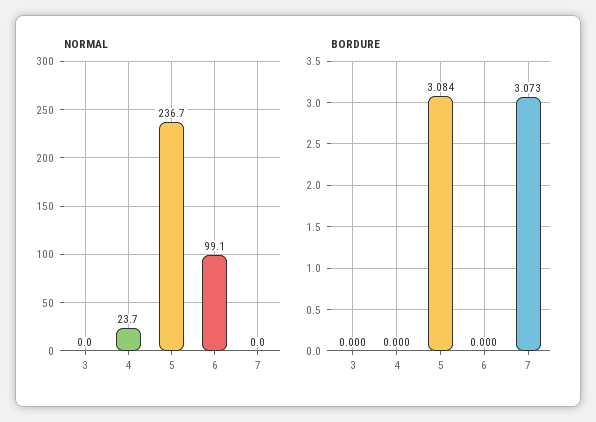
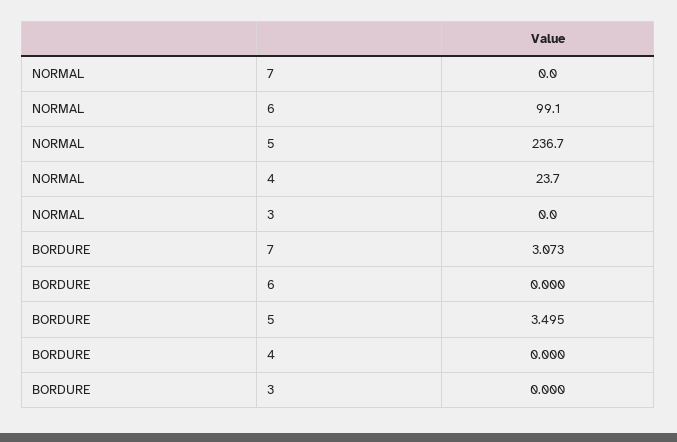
BORDURE, 5: 3.084 -> 3.495

